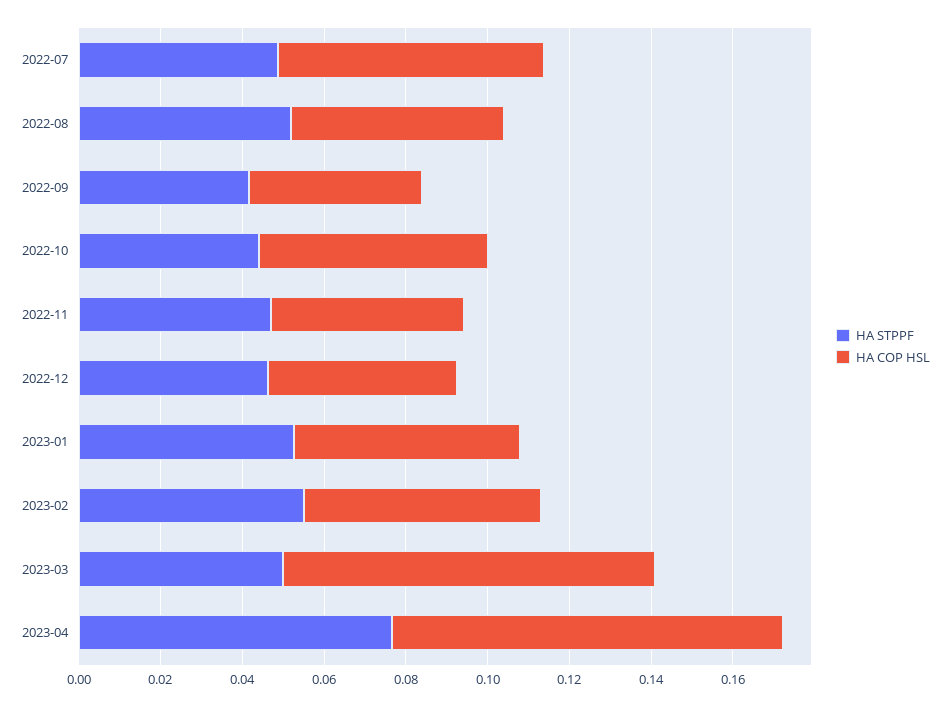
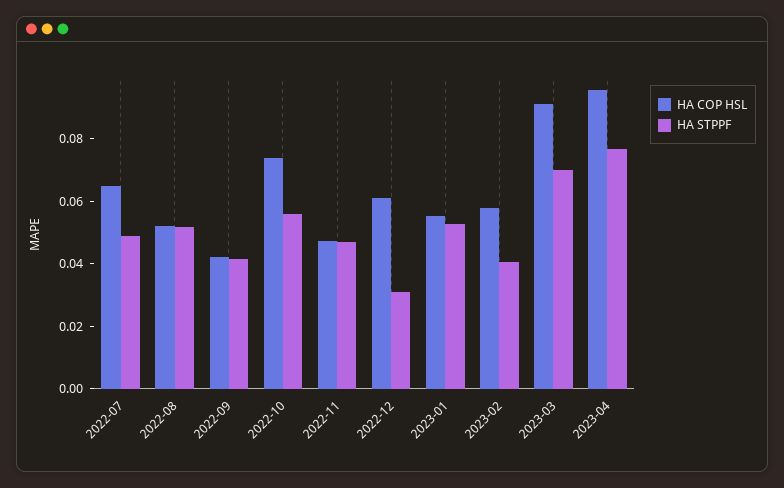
HA STPPF, 2022-10: 0.045 -> 0.055
HA COP HSL, 2022-10: 0.055 -> 0.075
HA STPPF, 2022-12: 0.045 -> 0.03
HA COP HSL, 2022-12: 0.045 -> 0.06
HA STPPF, 2023-02: 0.055 -> 0.04
HA STPPF, 2023-03: 0.05 -> 0.07

